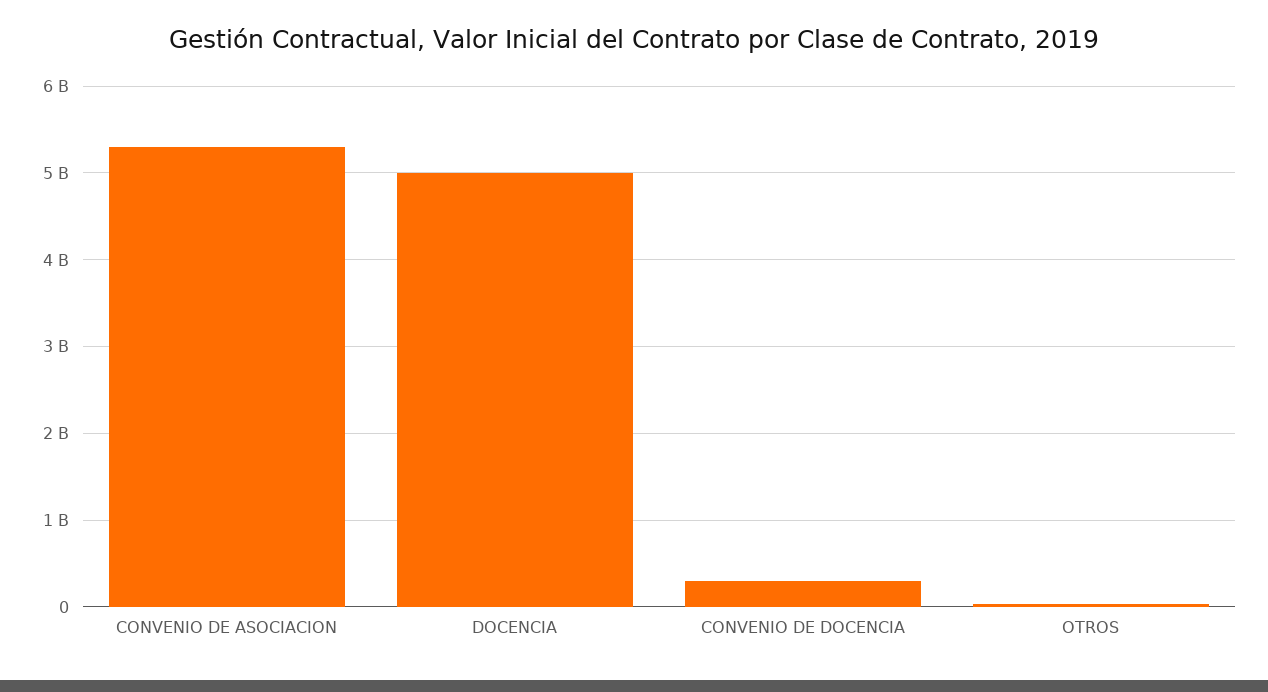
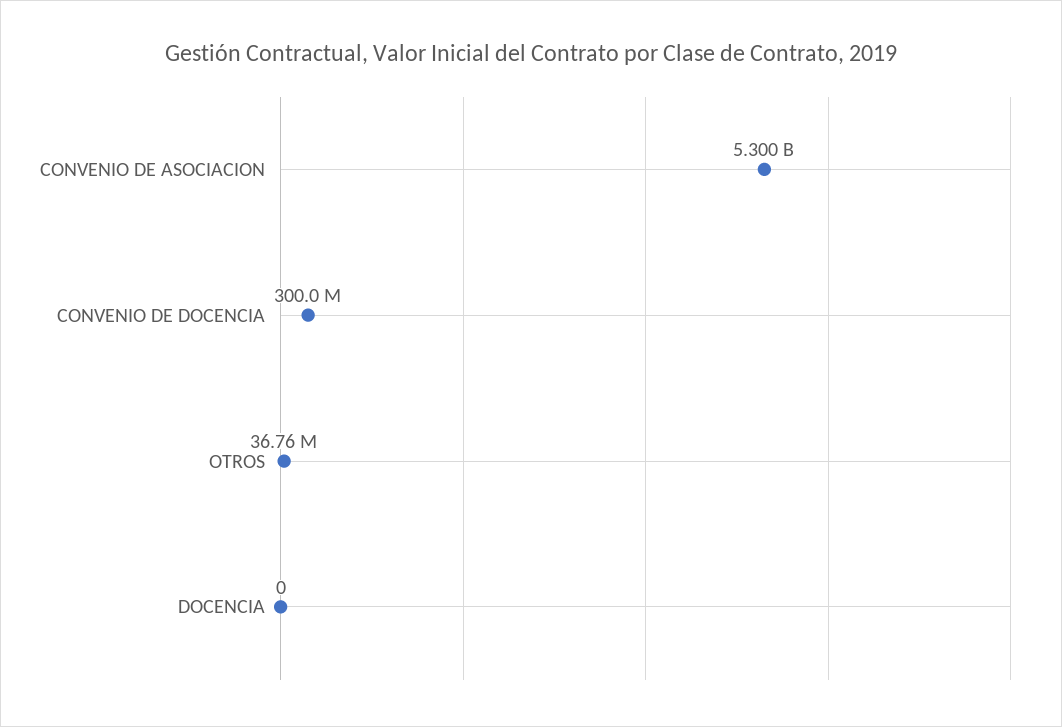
DOCENCIA: 5000000000 -> 0

